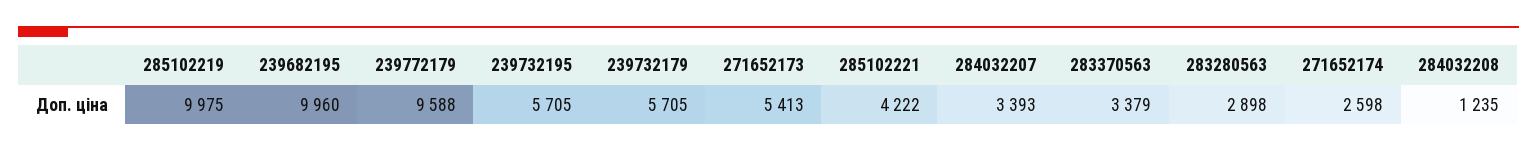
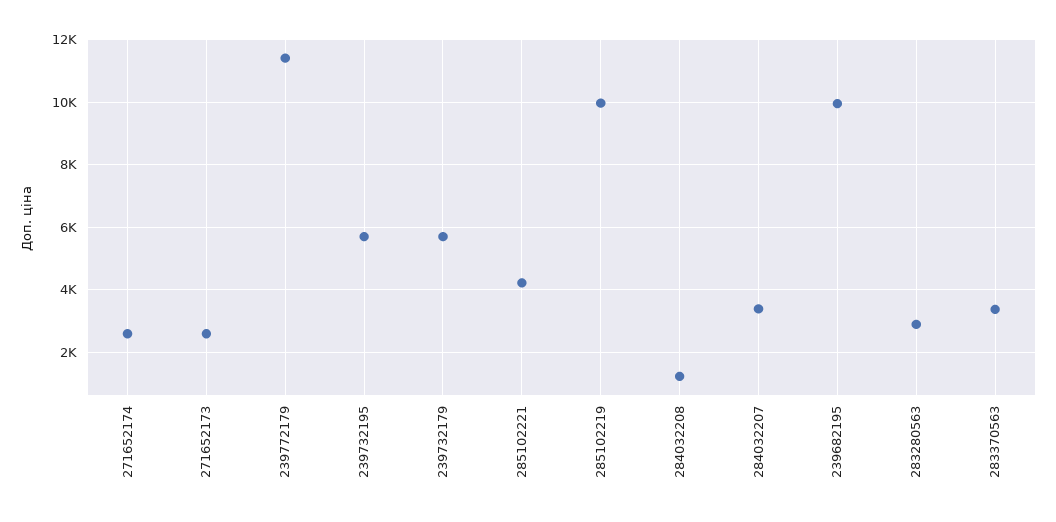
239772179: 9588 -> 11400
271652173: 5413 -> 2600

